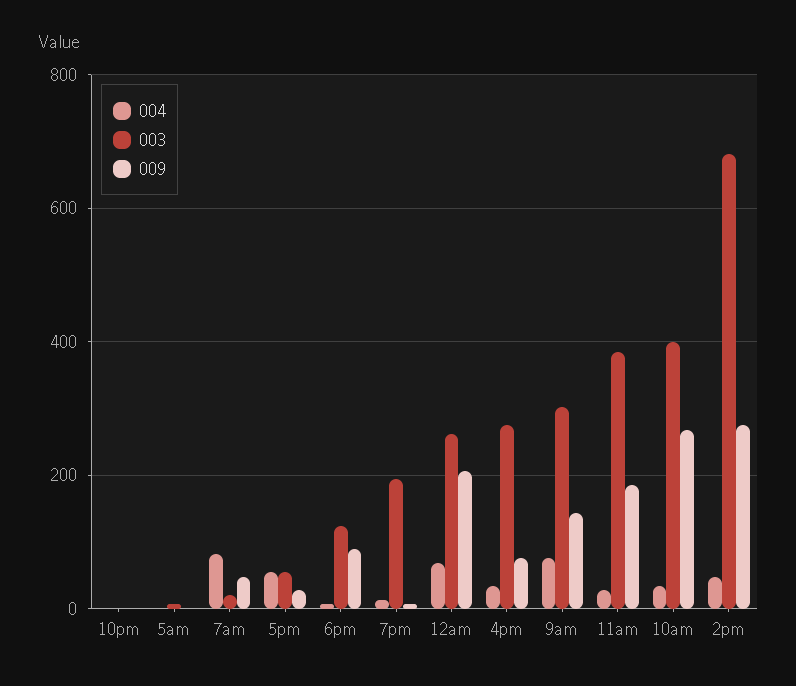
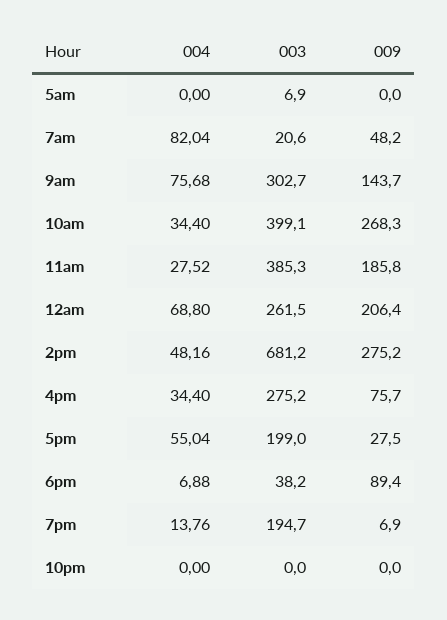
003, 5pm: 60 -> 199
003, 6pm: 120 -> 38.2

